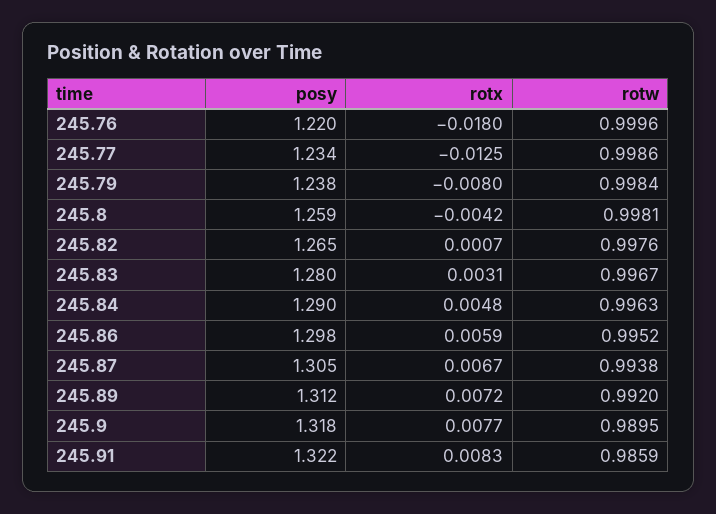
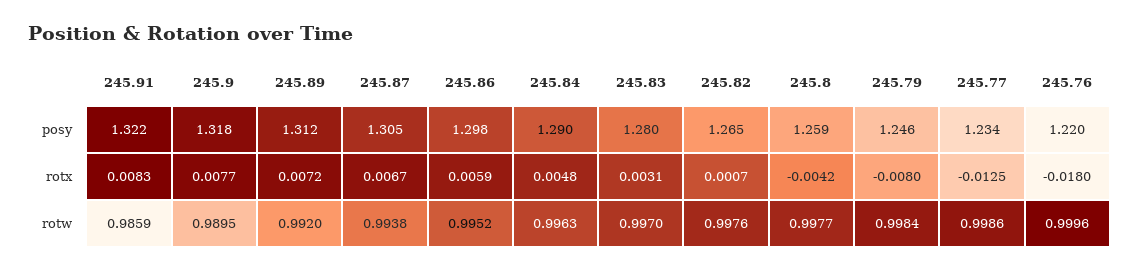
posy, 245.79: 1.238 -> 1.246
rotw, 245.8: 0.9981 -> 0.9977
rotw, 245.83: 0.9967 -> 0.997

